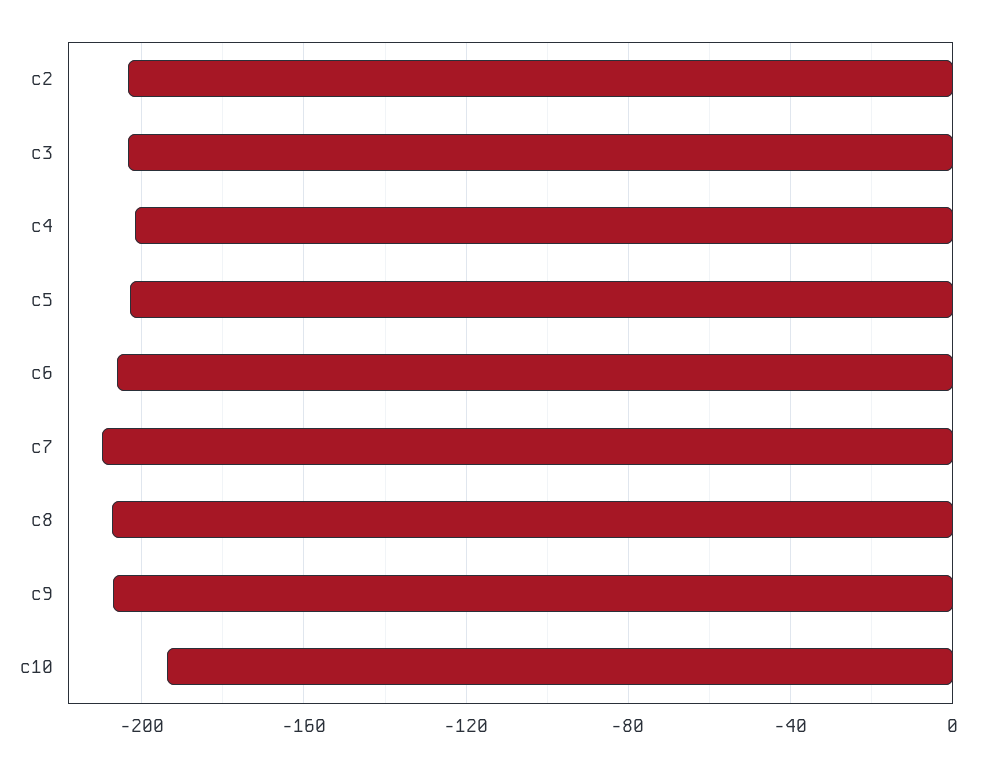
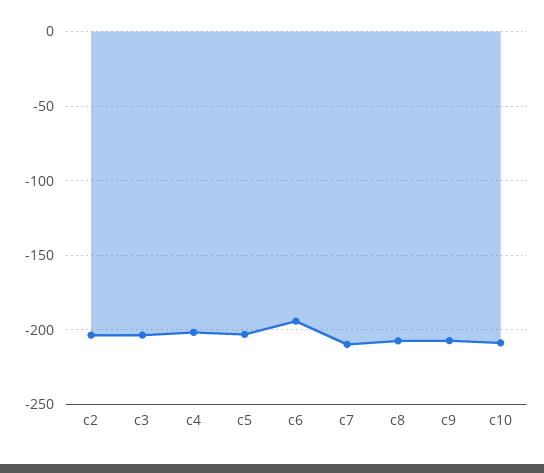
c6: -205 -> -195
c10: -195 -> -210

